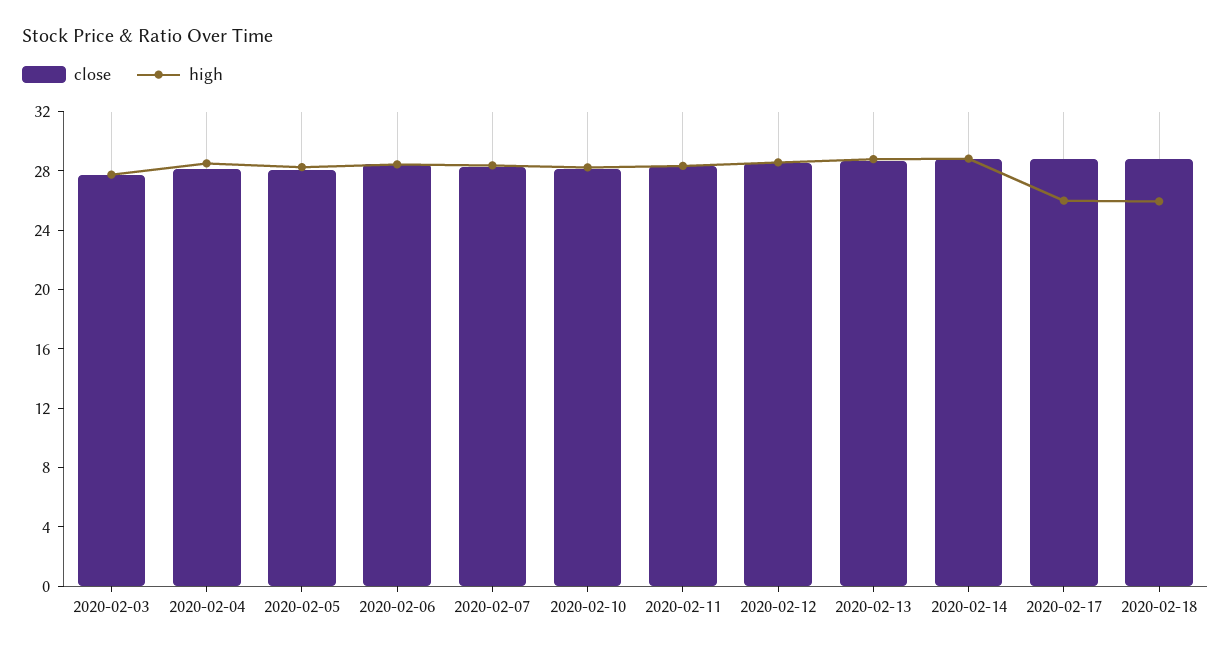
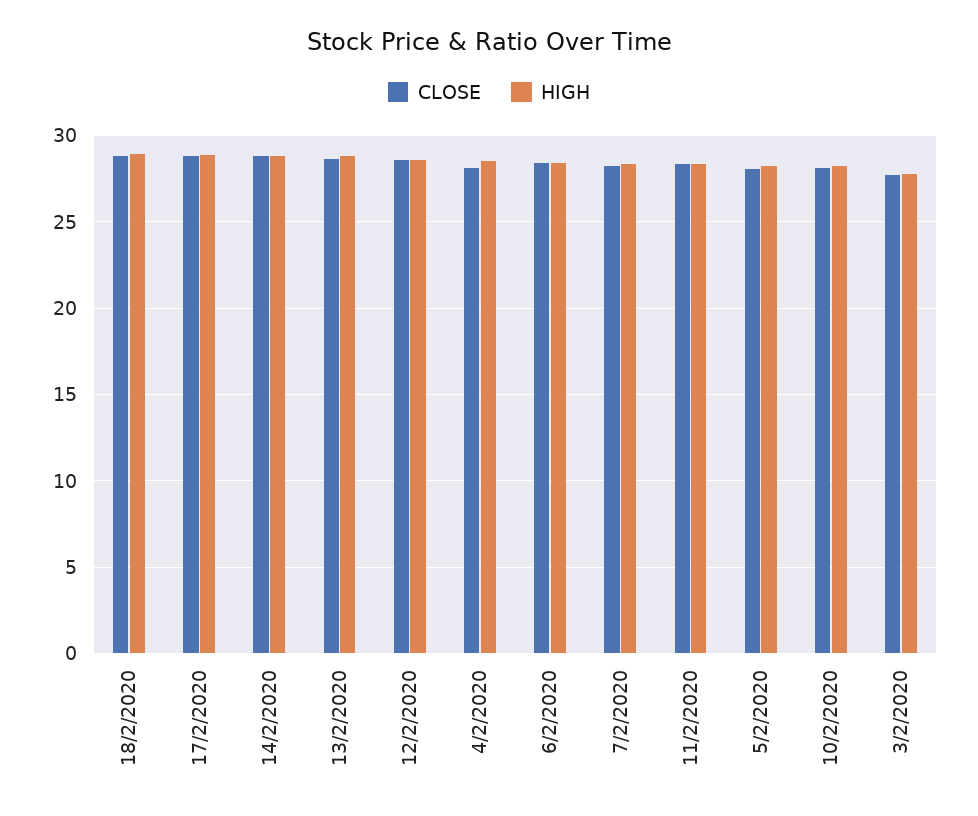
high, 2020-02-17: 26 -> 29
high, 2020-02-18: 26 -> 29

